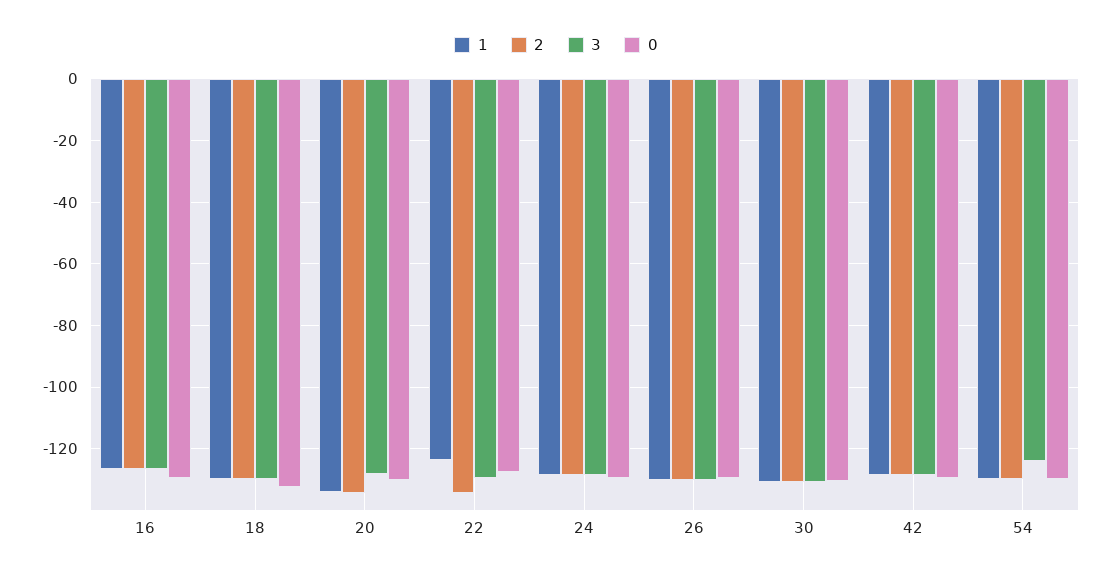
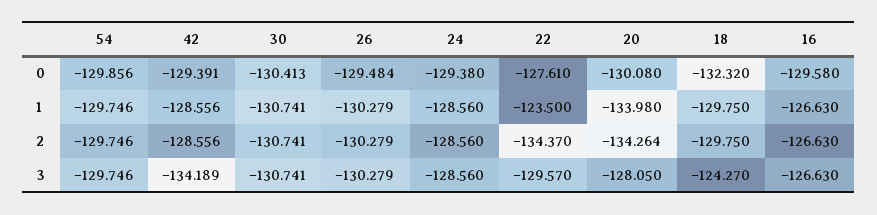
3, 18: -130 -> -124.27
3, 42: -128 -> -134.189
3, 54: -124 -> -129.746

